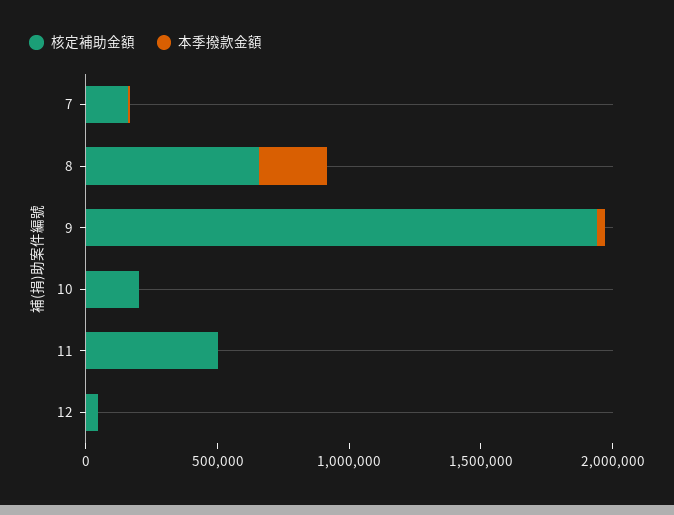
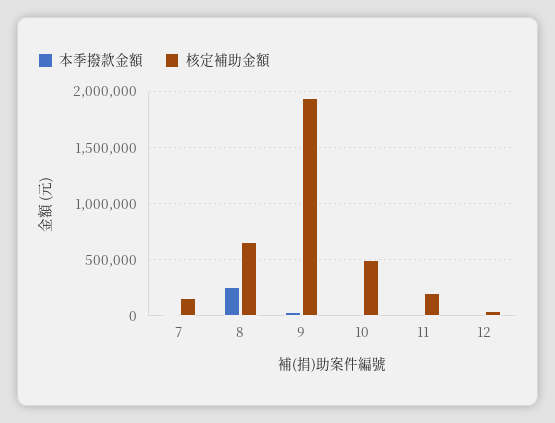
核定補助金額, 10: 200000 -> 500000
核定補助金額, 11: 500000 -> 200000

